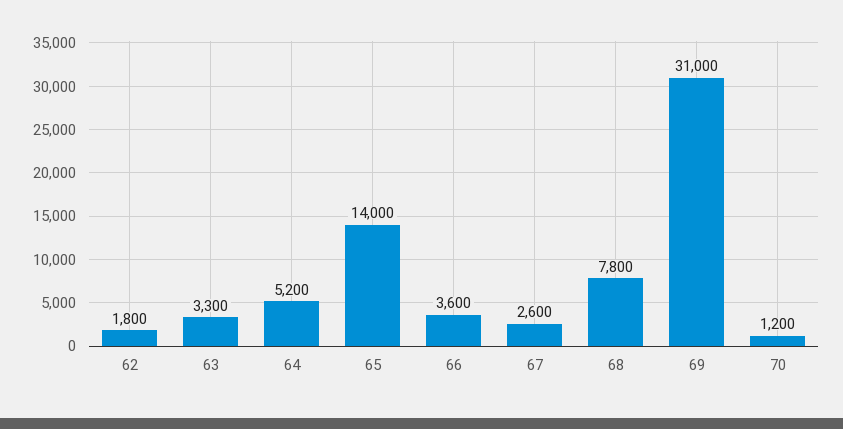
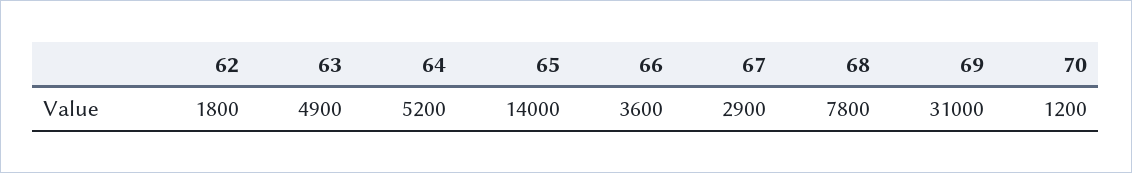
63: 3300 -> 4900
67: 2600 -> 2900

